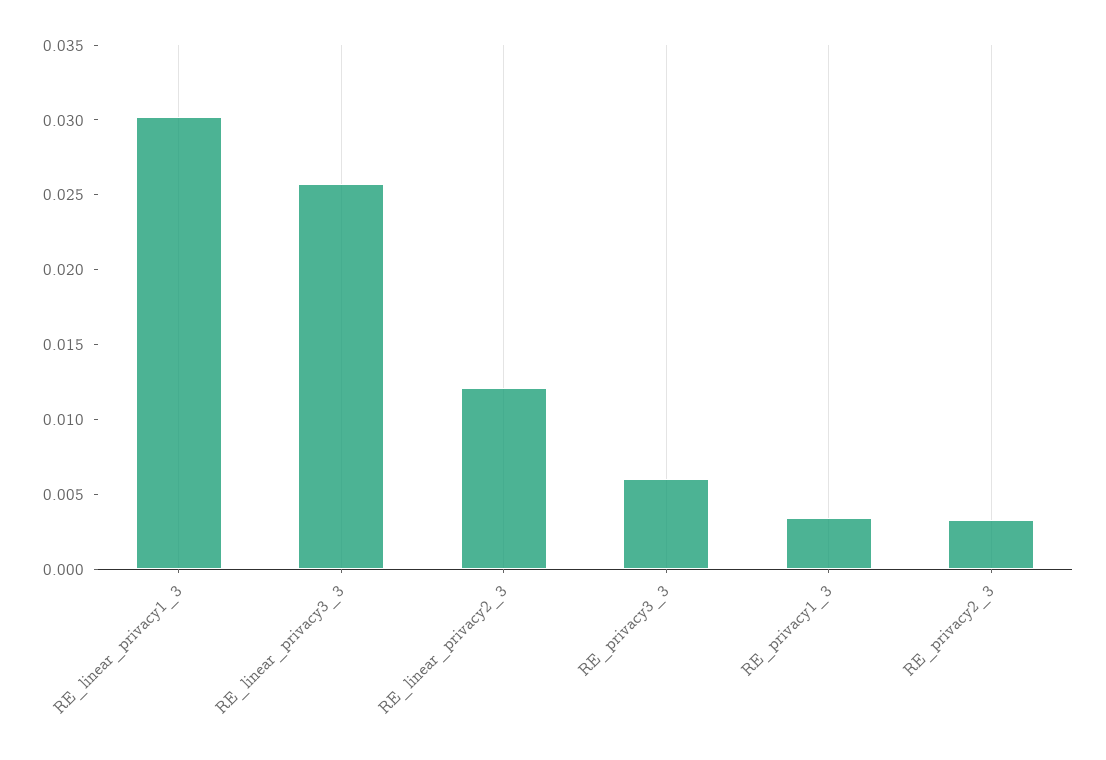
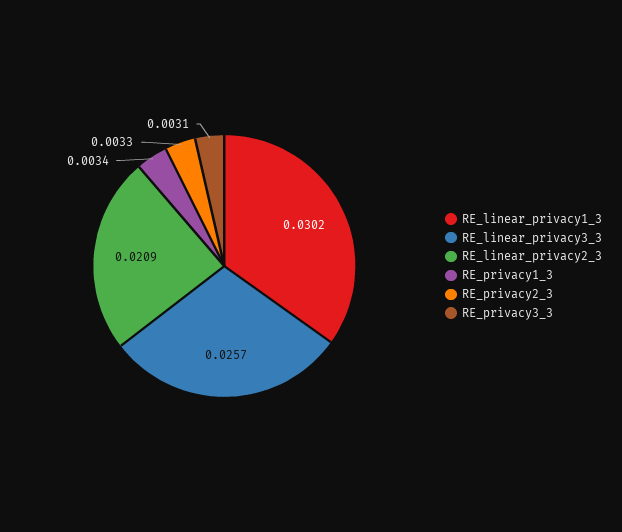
RE_linear_privacy2_3: 0.012 -> 0.0209
RE_privacy3_3: 0.006 -> 0.0031

